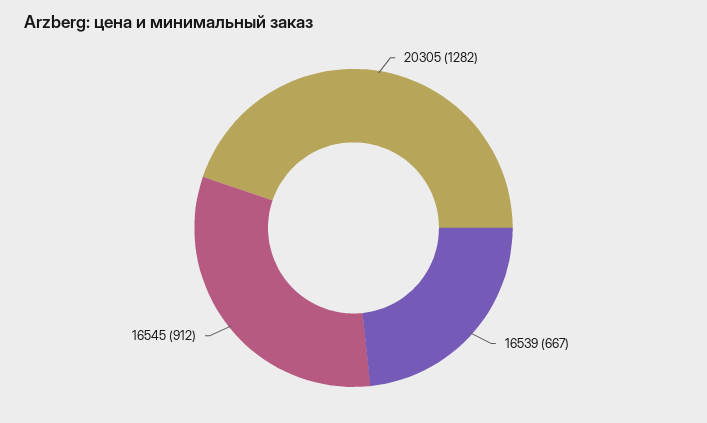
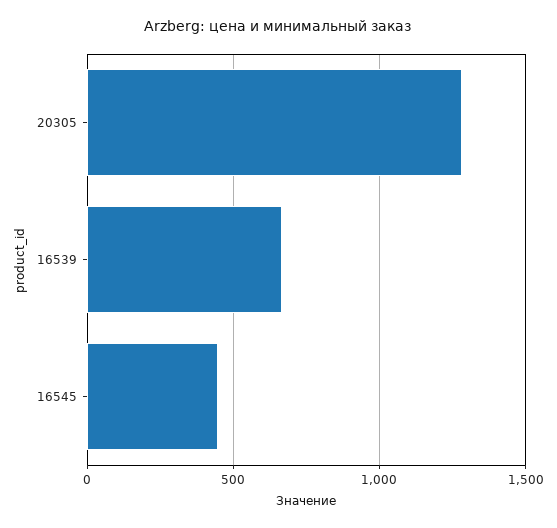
16545: 912 -> 450

